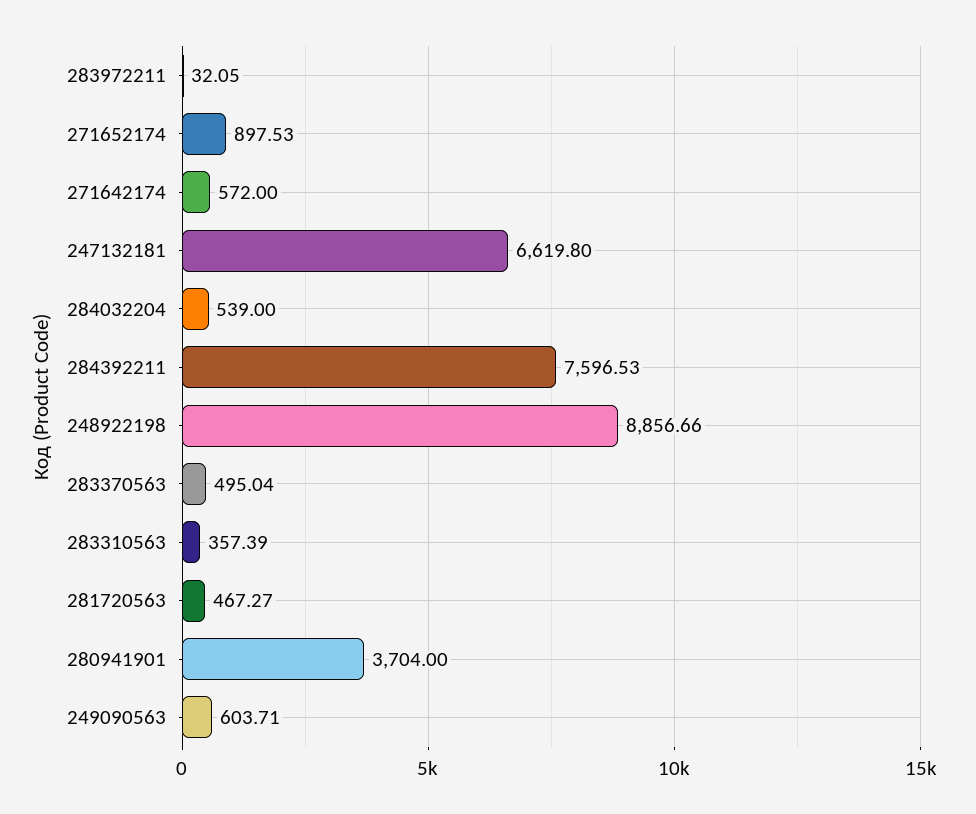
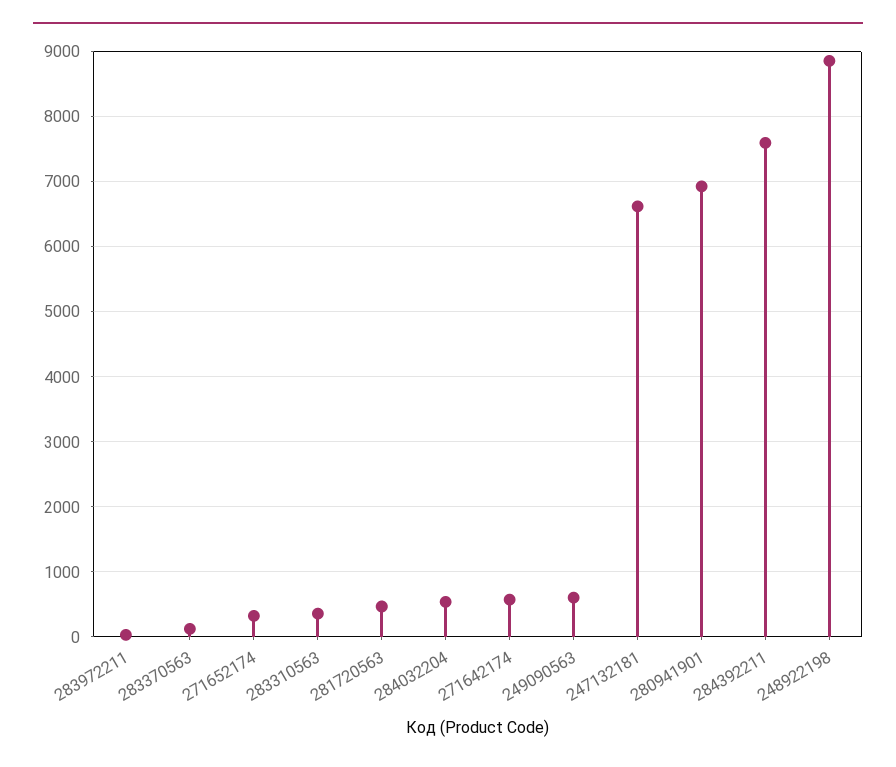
271652174: 897.53 -> 300
283370563: 495.04 -> 100
280941901: 3704 -> 6900

